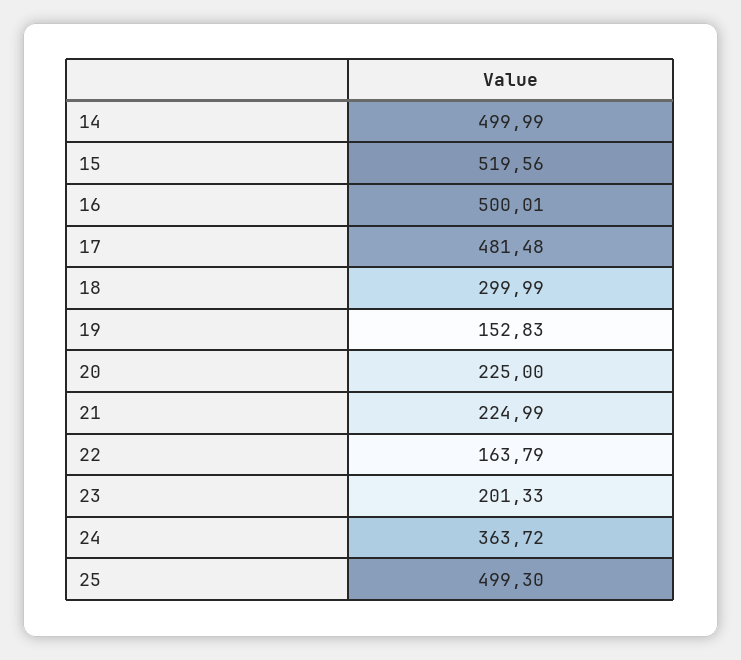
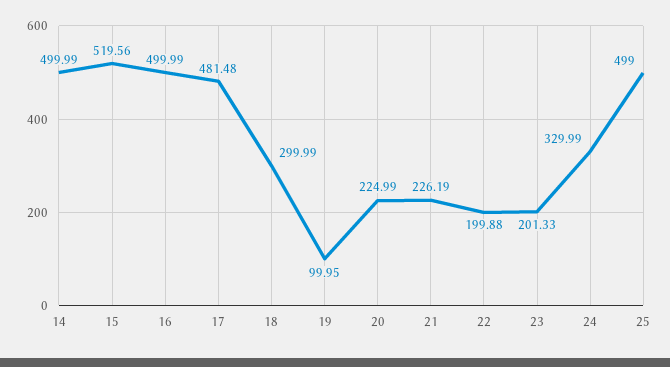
16: 500.01 -> 499.99
19: 152.83 -> 99.95
20: 225 -> 224.99
21: 224.99 -> 226.19
22: 163.79 -> 199.88
24: 363.72 -> 329.99
25: 499.3 -> 499

